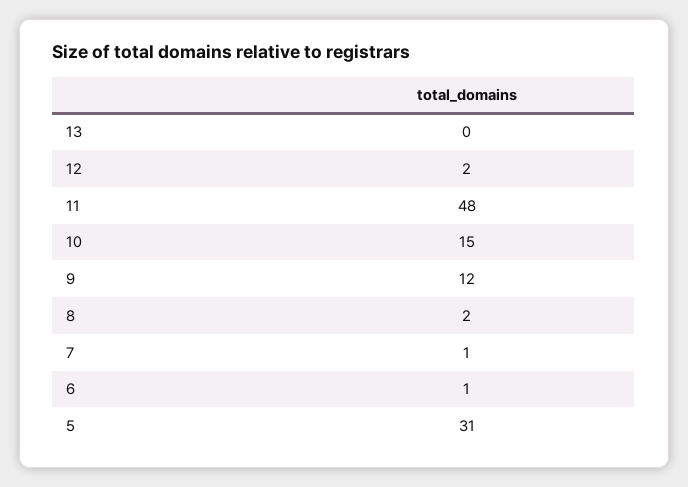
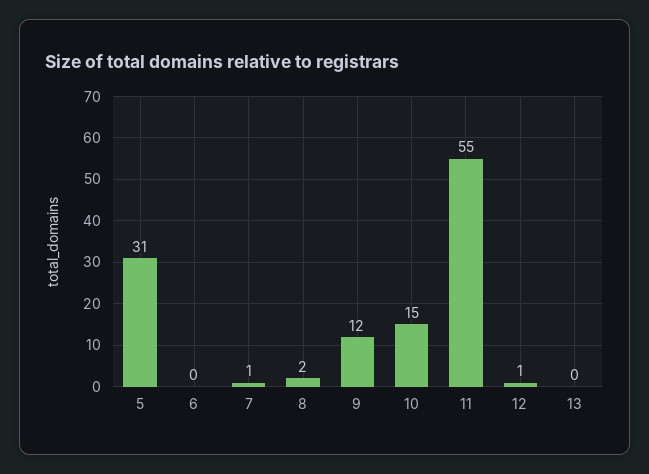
12: 2 -> 1
11: 48 -> 55
6: 1 -> 0

